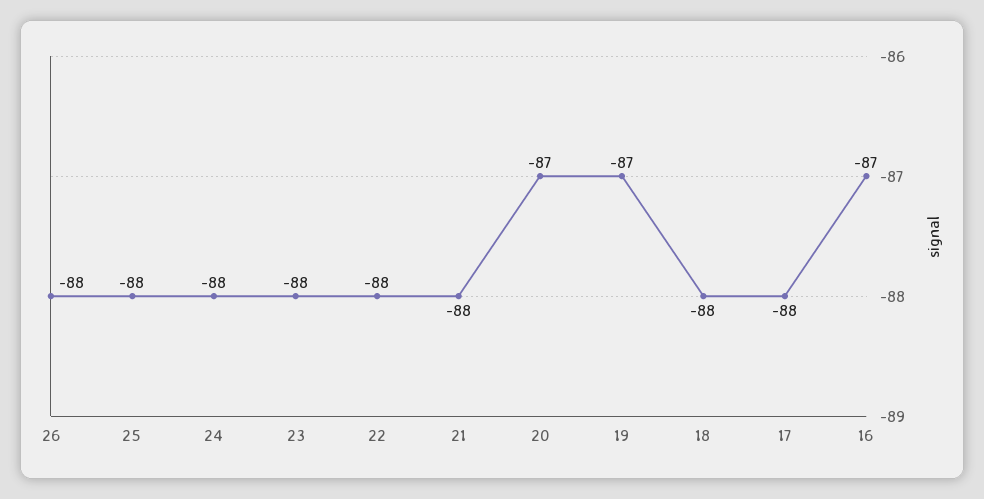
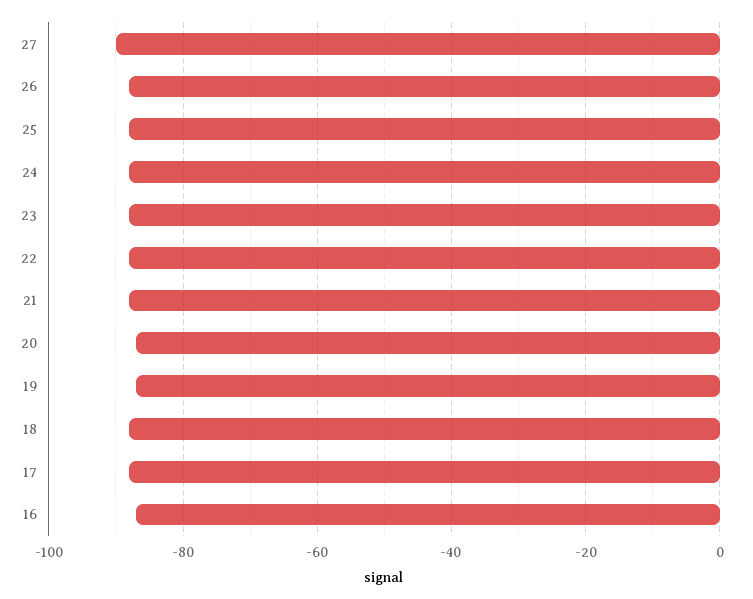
27: none -> -90

